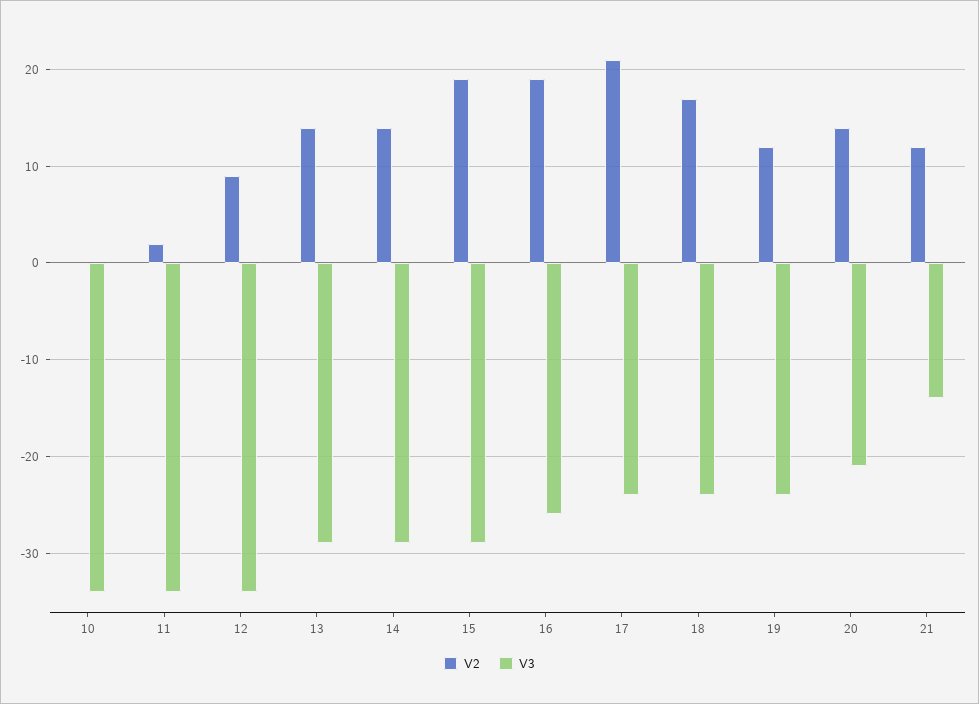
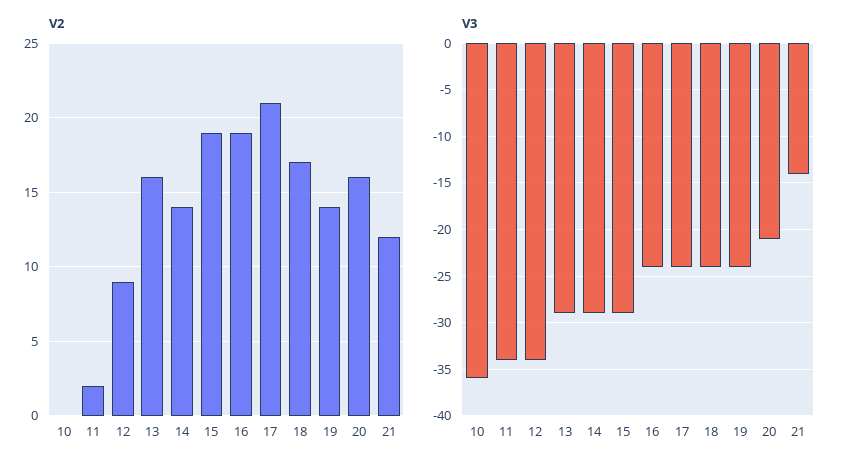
V3, 10: -34 -> -36
V2, 13: 14 -> 16
V3, 16: -26 -> -24
V2, 19: 12 -> 14
V2, 20: 14 -> 16

